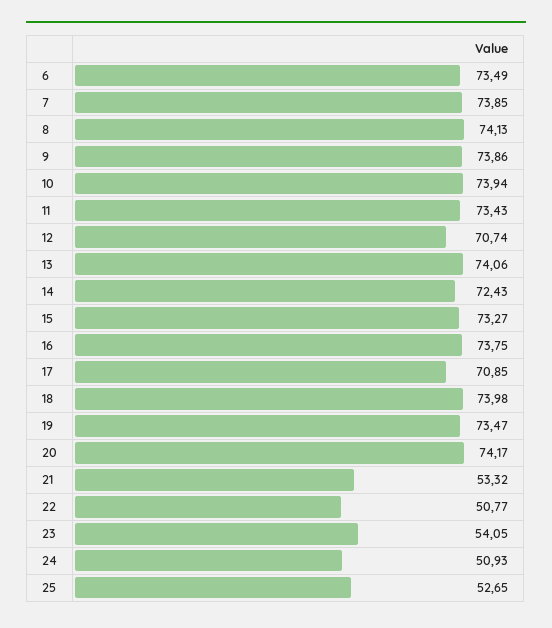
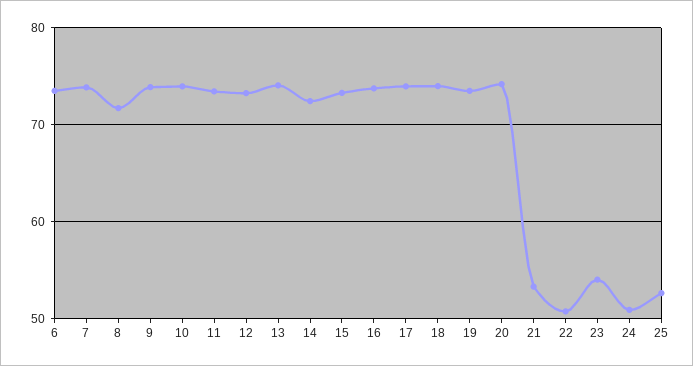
8: 74.13 -> 72
12: 70.74 -> 73
17: 70.85 -> 74

